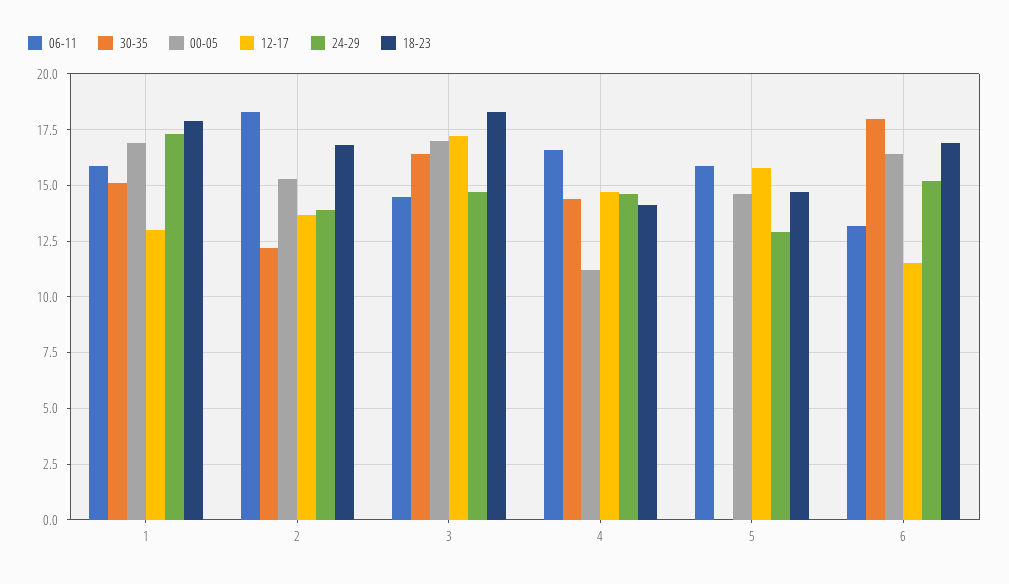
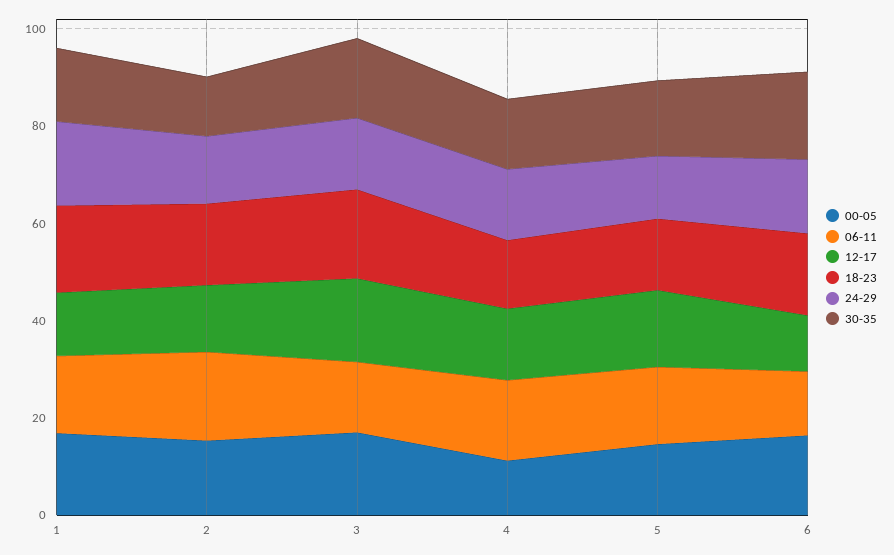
30-35, 5: 0 -> 15

